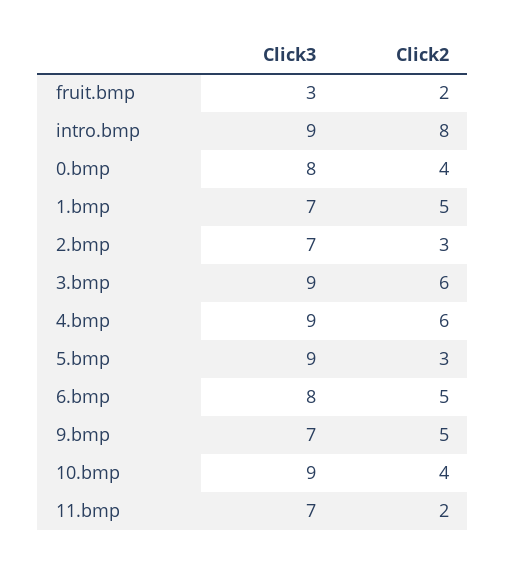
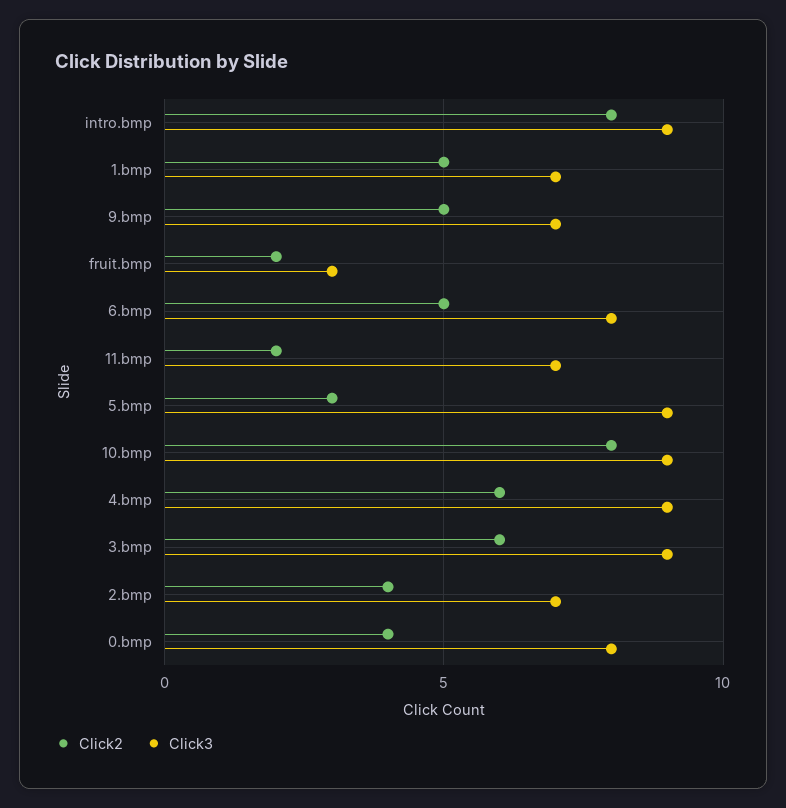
Click2, 2.bmp: 3 -> 4
Click2, 10.bmp: 4 -> 8

